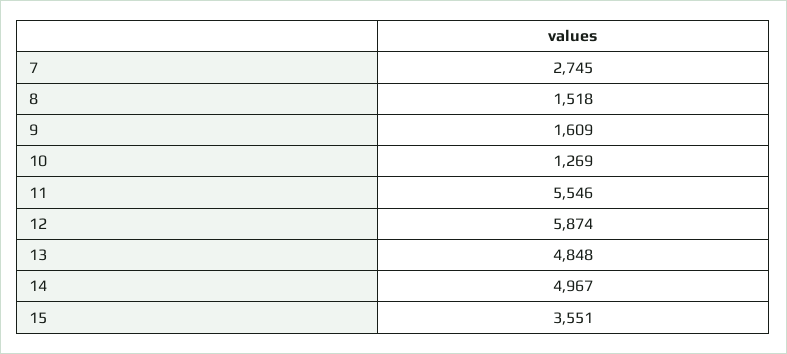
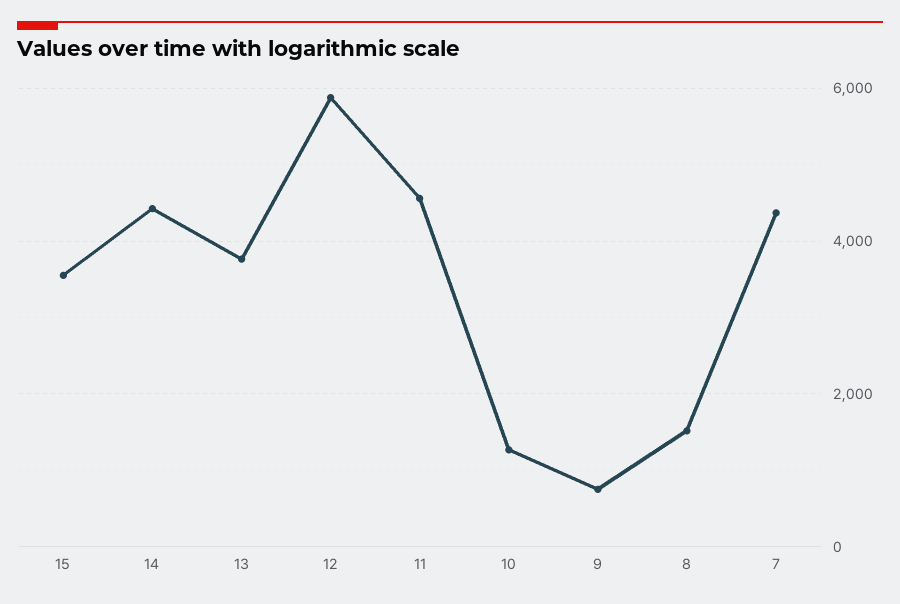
7: 2745 -> 4400
9: 1609 -> 800
11: 5546 -> 4600
13: 4848 -> 3800
14: 4967 -> 4400

